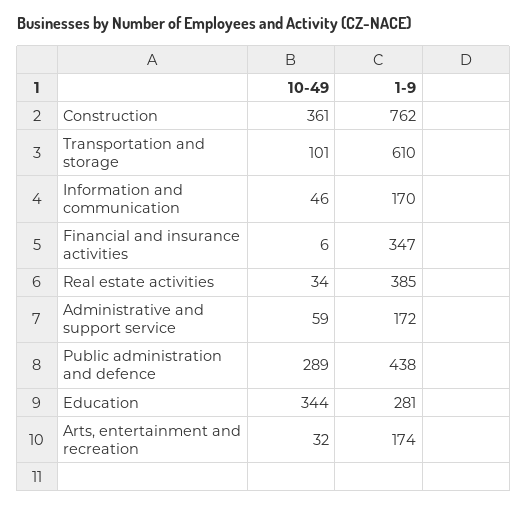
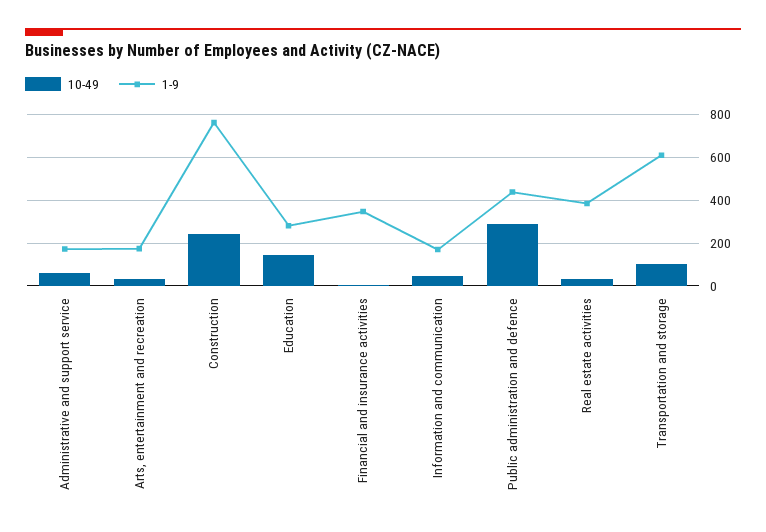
10-49, Construction: 361 -> 250
10-49, Education: 344 -> 150

